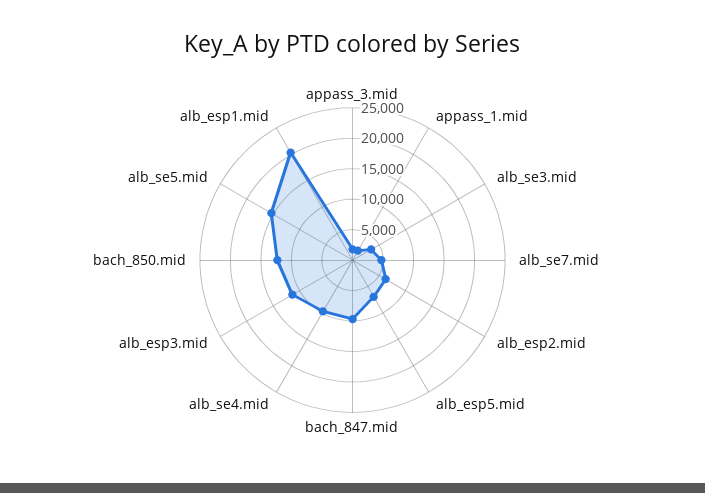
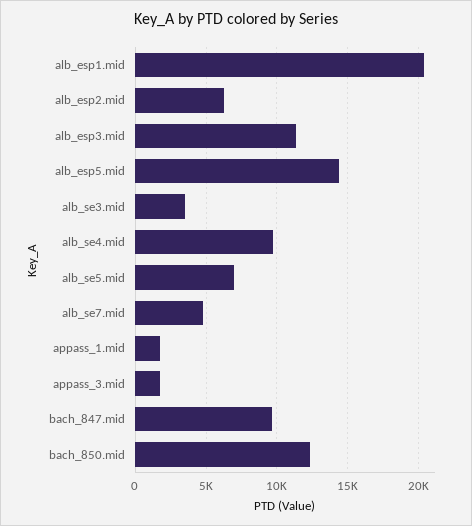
alb_esp5.mid: 7500 -> 14500
alb_se5.mid: 15000 -> 7000

